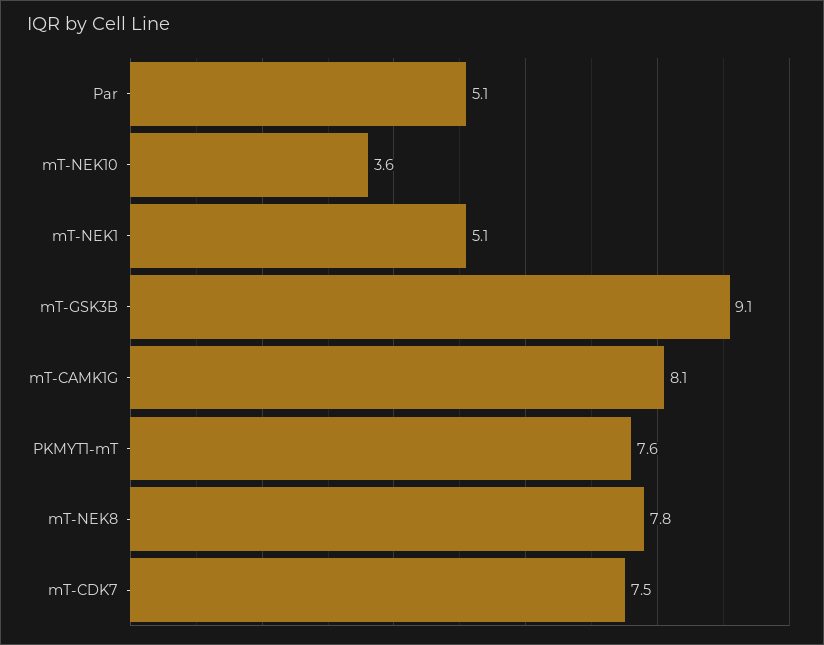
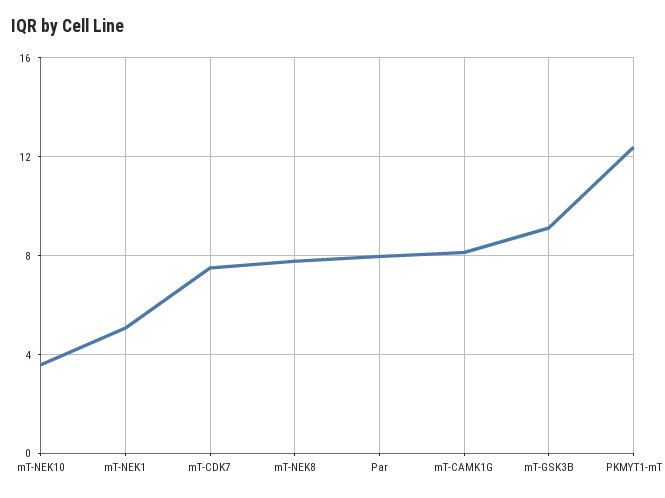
Par: 5.1 -> 8
PKMYT1-mT: 7.6 -> 12.5

